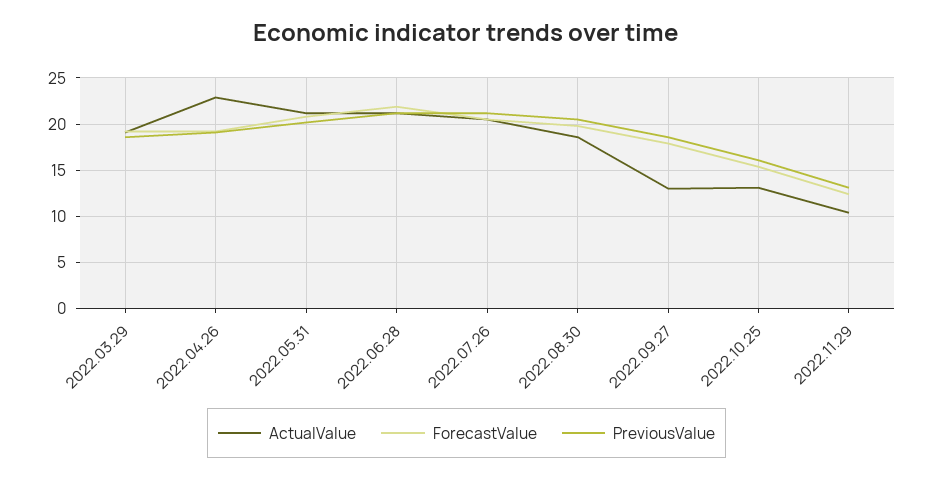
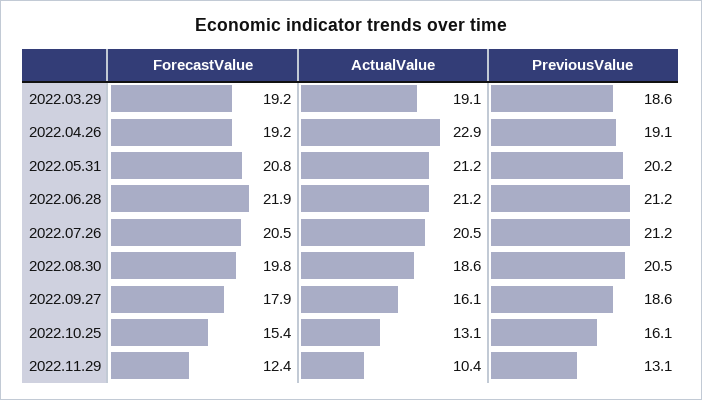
ActualValue, 2022.09.27: 13 -> 16.1

